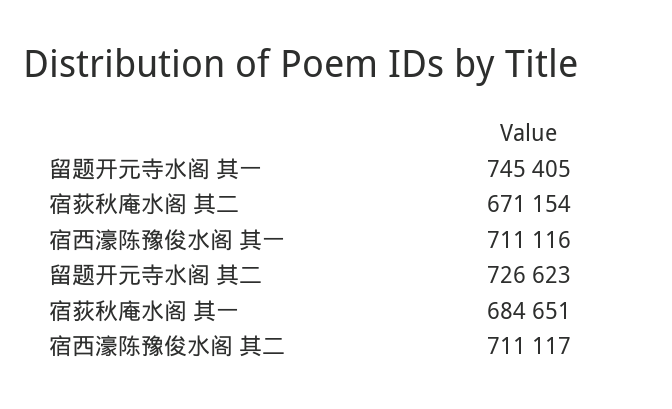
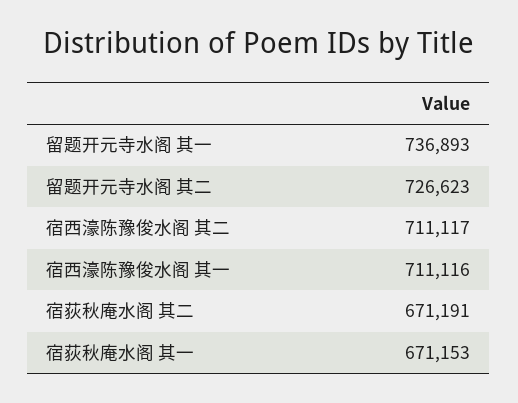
留题开元寺水阁 其一: 745405 -> 736893
宿荻秋庵水阁 其二: 671154 -> 671191
宿荻秋庵水阁 其一: 684651 -> 671153

